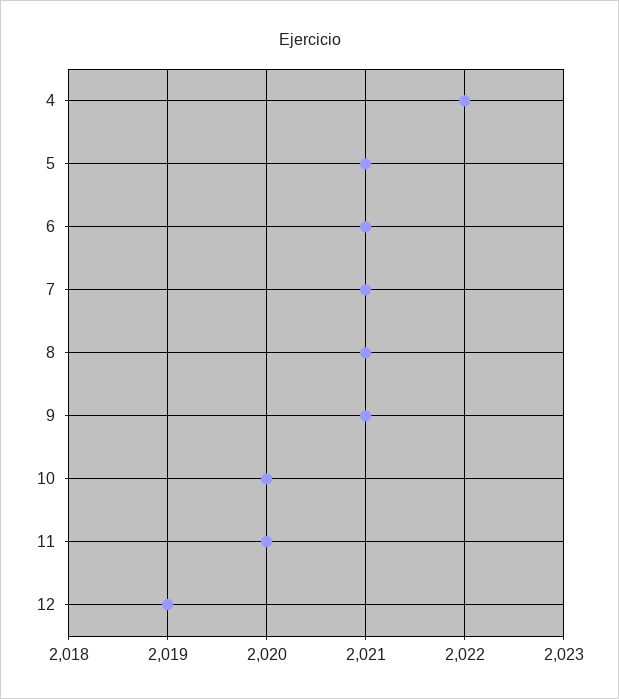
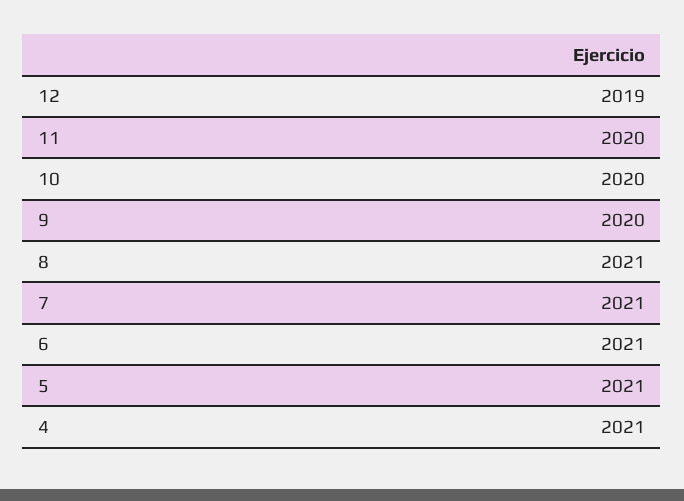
4: 2022 -> 2021
9: 2021 -> 2020

